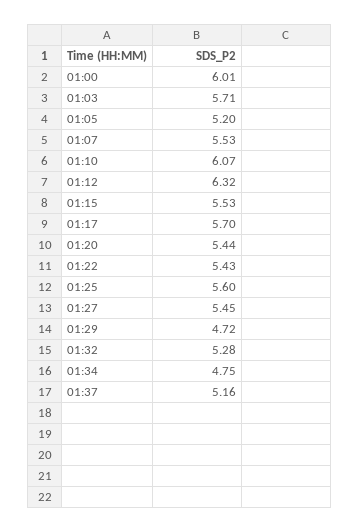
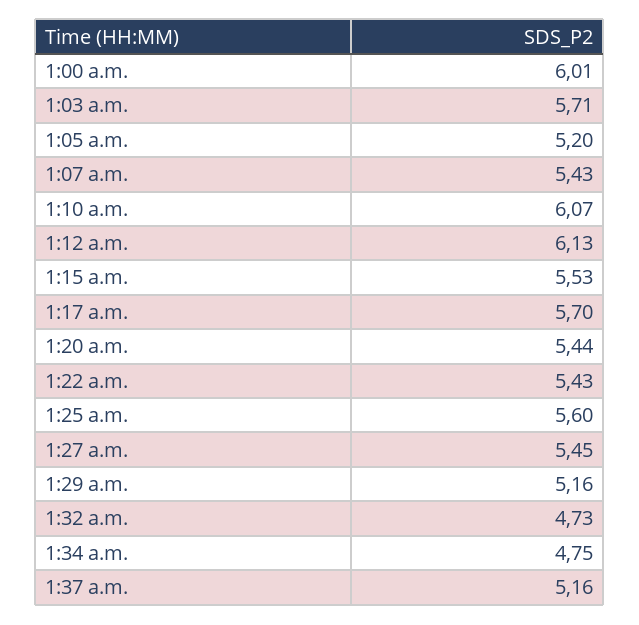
01:07: 5.53 -> 5.43
01:12: 6.32 -> 6.13
01:29: 4.72 -> 5.16
01:32: 5.28 -> 4.73

